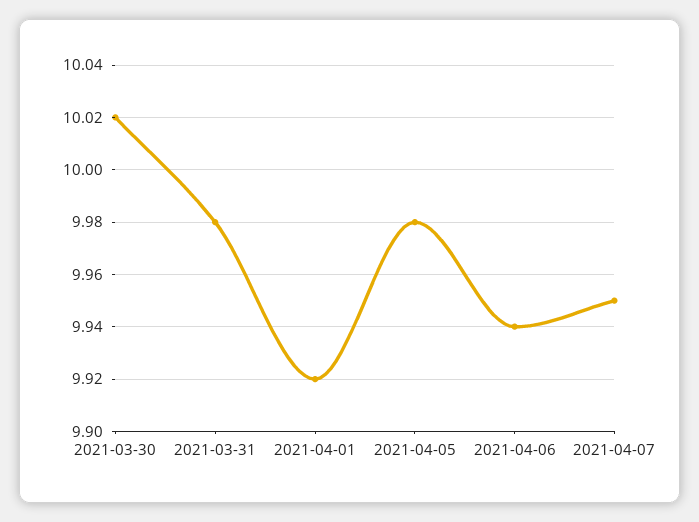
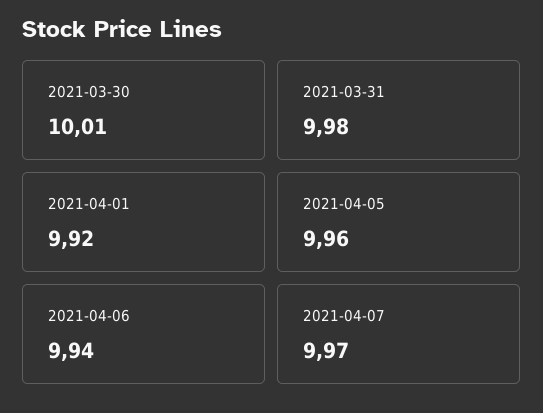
2021-03-30: 10.02 -> 10.01
2021-04-05: 9.98 -> 9.96
2021-04-07: 9.95 -> 9.97

